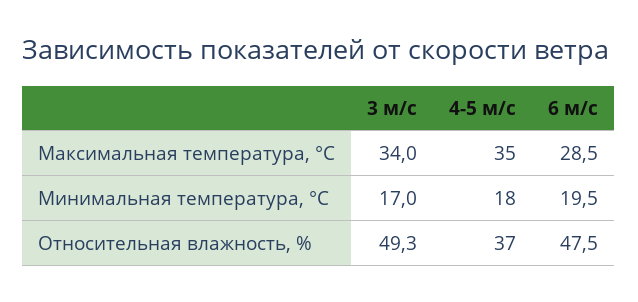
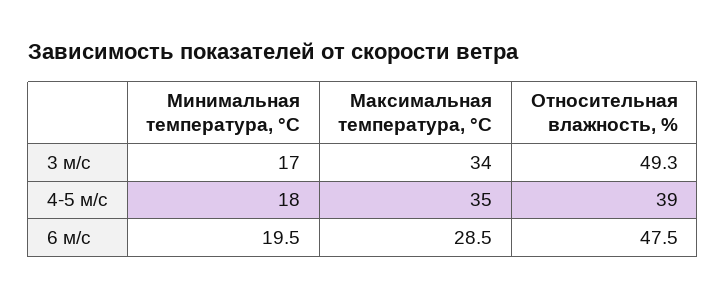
4-5 м/с, Относительная влажность, %: 37 -> 39

